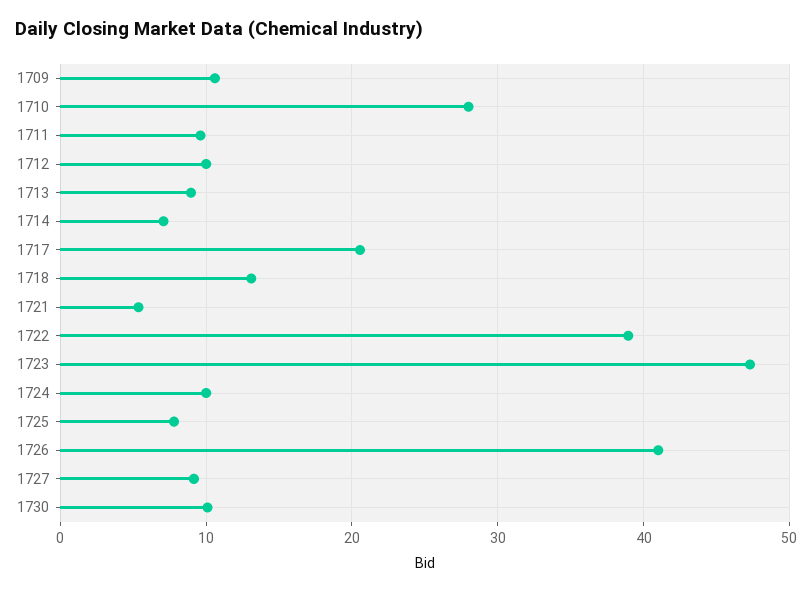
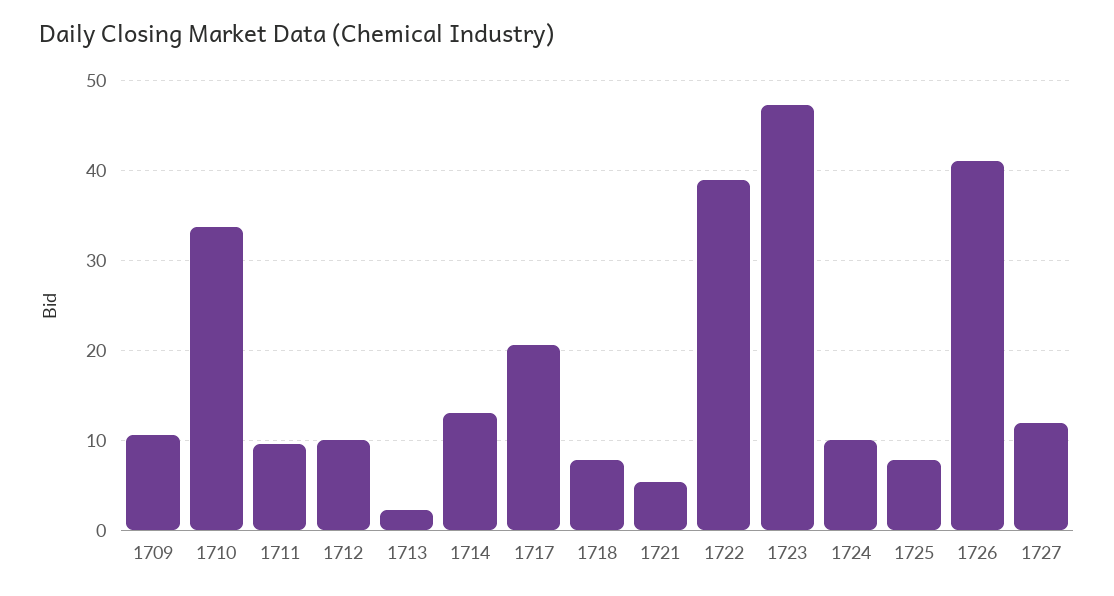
1710: 28 -> 34
1713: 9 -> 2
1714: 7 -> 13
1718: 13 -> 8
1727: 9 -> 12
1730: 10 -> none

